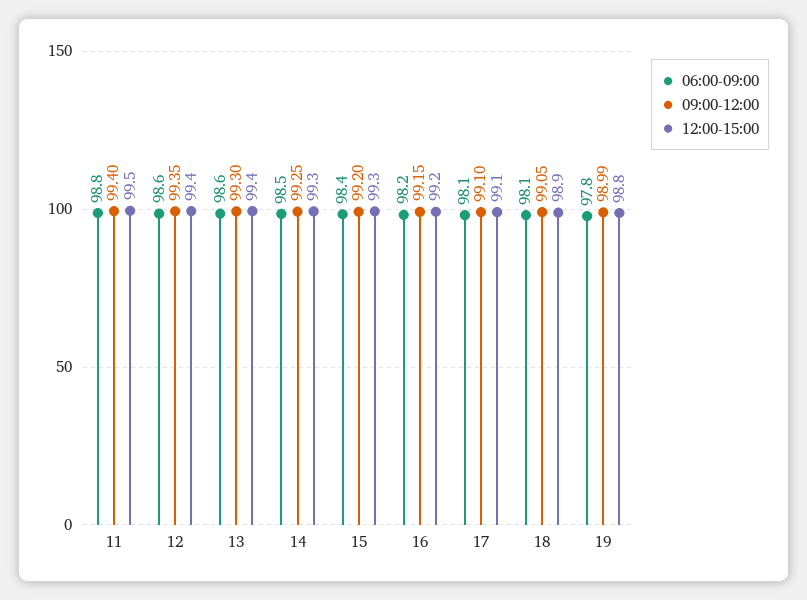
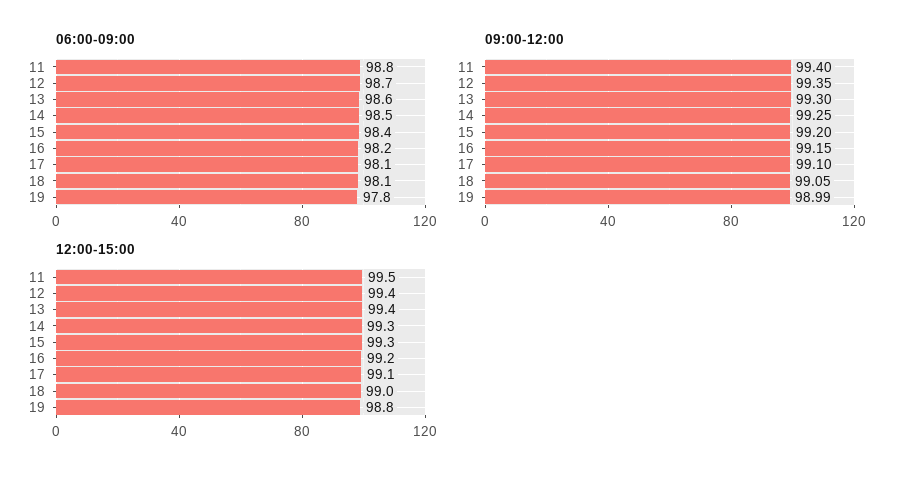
06:00-09:00, 12: 98.6 -> 98.7
12:00-15:00, 18: 98.9 -> 99

